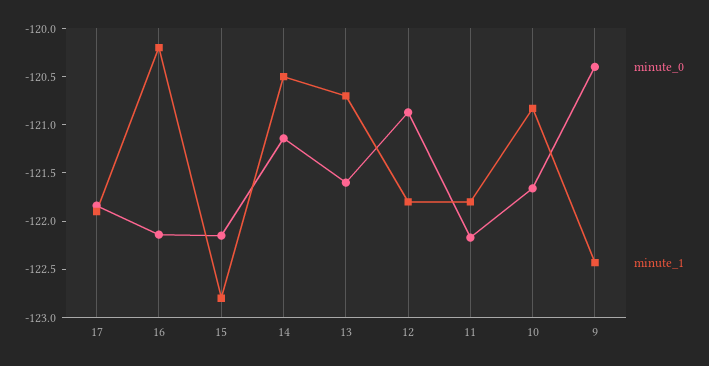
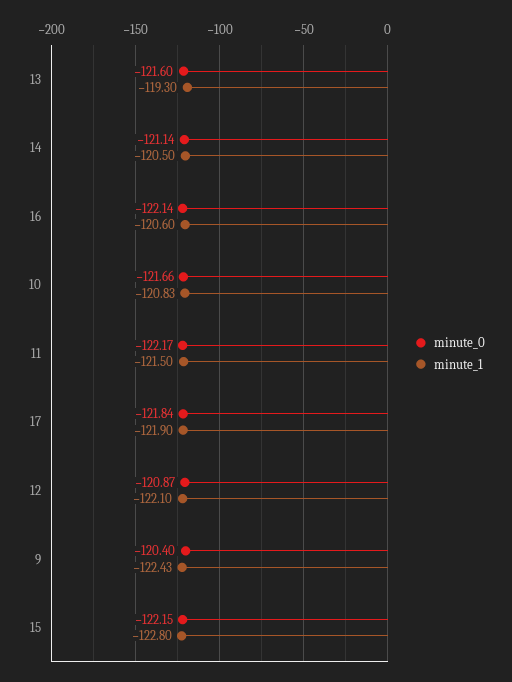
minute_1, 16: -120.2 -> -120.6
minute_1, 13: -120.7 -> -119.3
minute_1, 12: -121.8 -> -122.1
minute_1, 11: -121.8 -> -121.5

